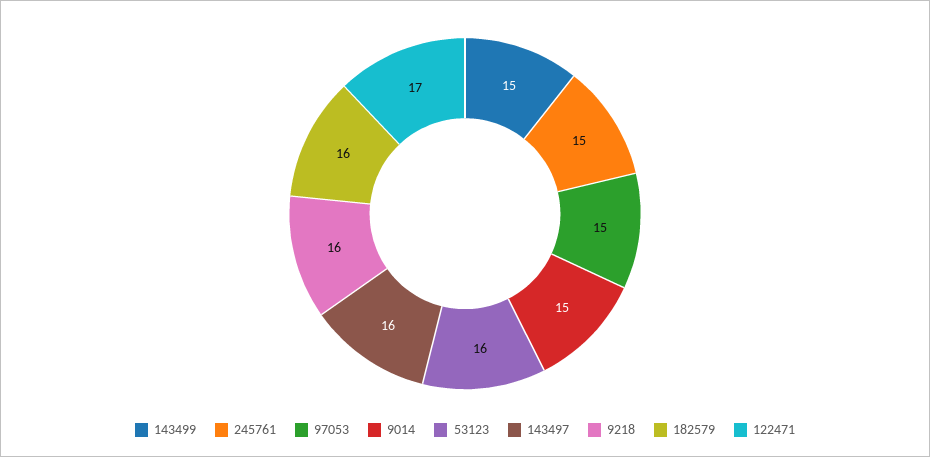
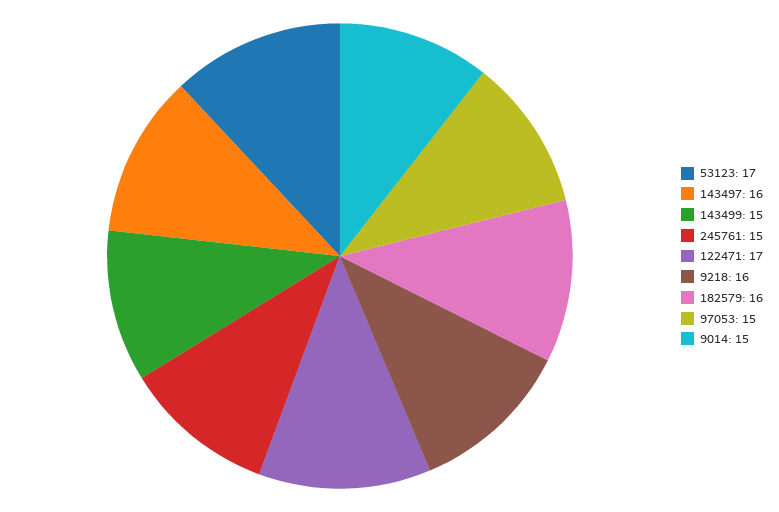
53123: 16 -> 17

